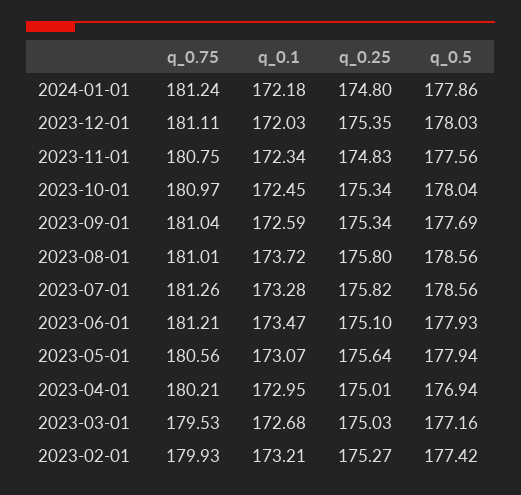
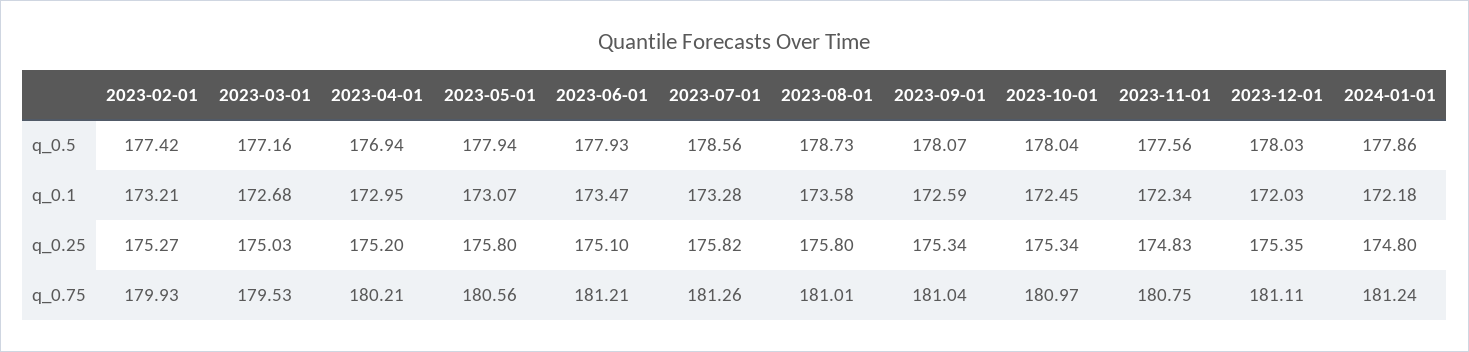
q_0.5, 2023-09-01: 177.69 -> 178.07
q_0.1, 2023-08-01: 173.72 -> 173.58
q_0.5, 2023-08-01: 178.56 -> 178.73
q_0.25, 2023-05-01: 175.64 -> 175.8
q_0.25, 2023-04-01: 175.01 -> 175.2

